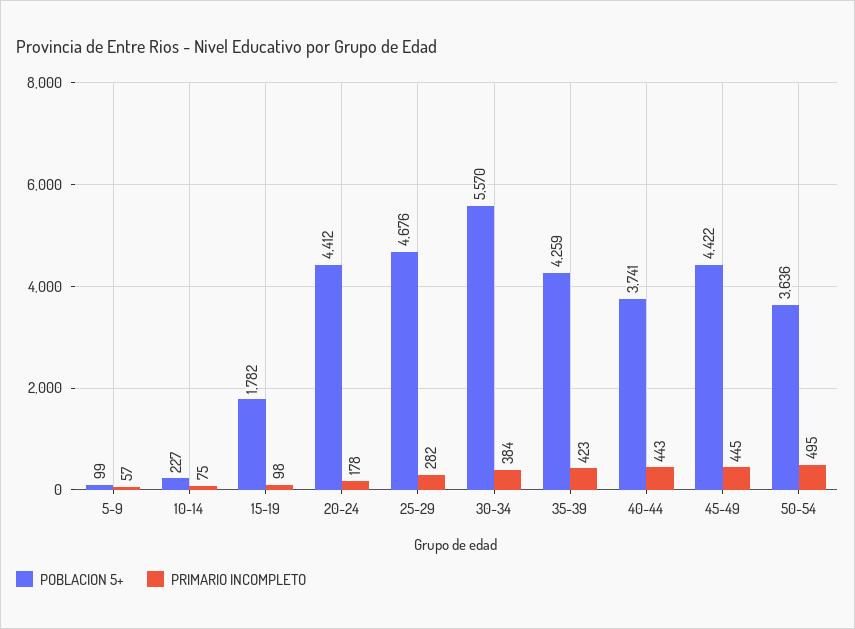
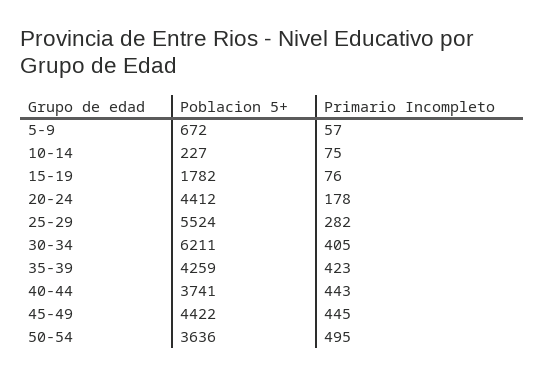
POBLACION 5+, 5-9: 99 -> 672
PRIMARIO INCOMPLETO, 15-19: 98 -> 76
POBLACION 5+, 25-29: 4676 -> 5524
POBLACION 5+, 30-34: 5570 -> 6211
PRIMARIO INCOMPLETO, 30-34: 384 -> 405

